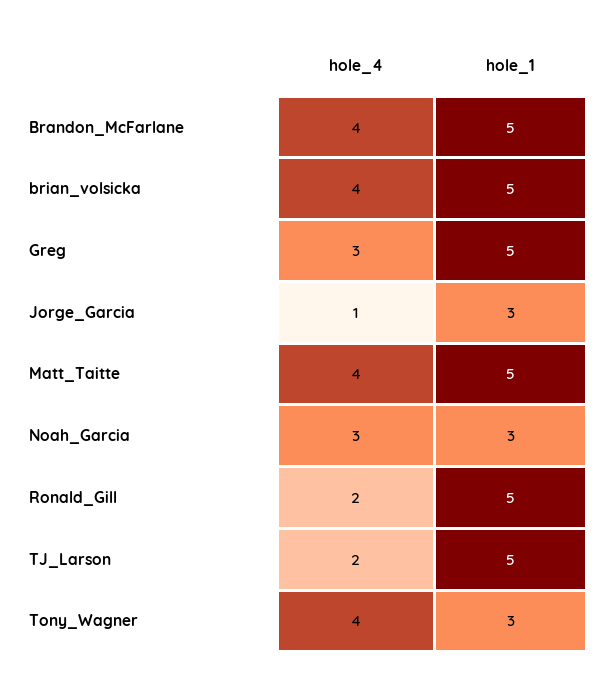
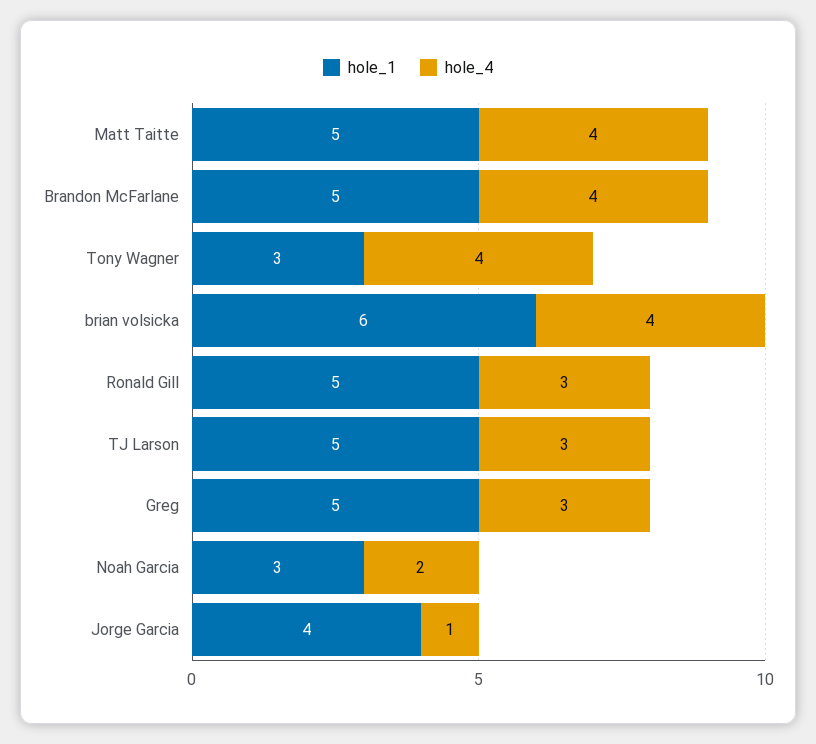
hole_1, brian_volsicka: 5 -> 6
hole_1, Jorge_Garcia: 3 -> 4
hole_4, Noah_Garcia: 3 -> 2
hole_4, Ronald_Gill: 2 -> 3
hole_4, TJ_Larson: 2 -> 3

